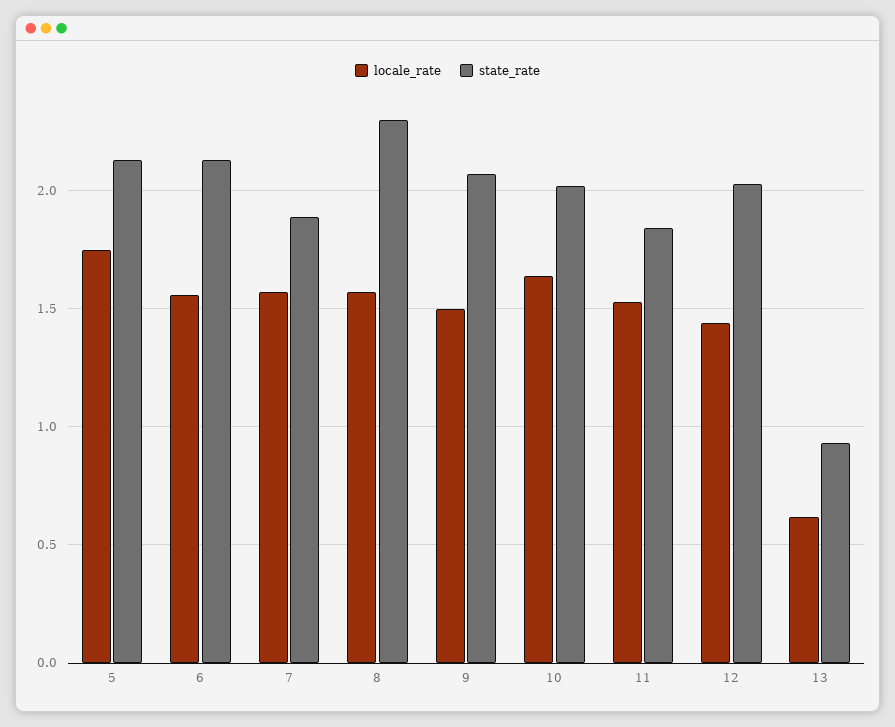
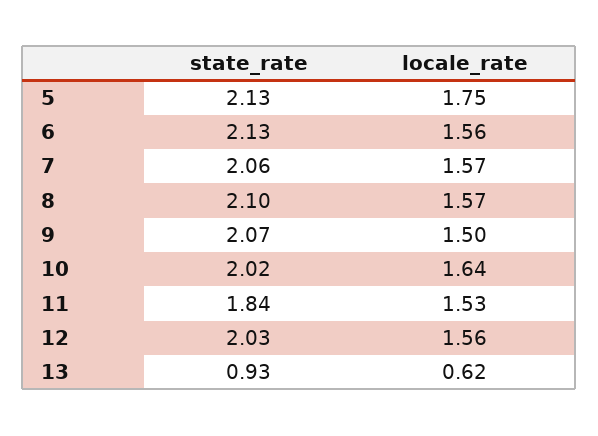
state_rate, 7: 1.9 -> 2.06
state_rate, 8: 2.3 -> 2.1
locale_rate, 12: 1.45 -> 1.56

